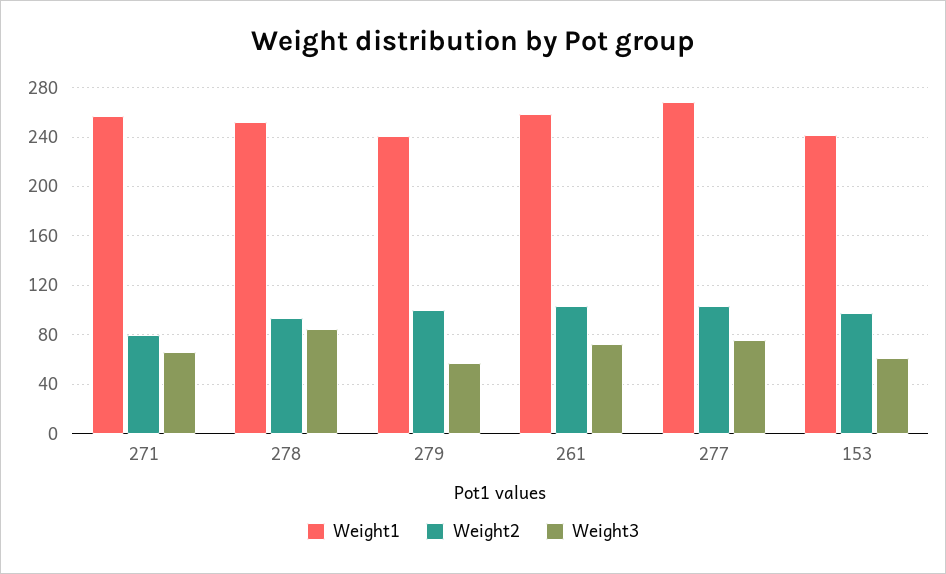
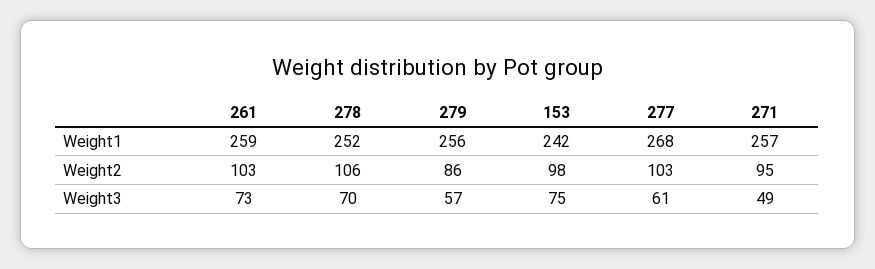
Weight2, 271: 80 -> 95
Weight3, 271: 65 -> 49
Weight2, 278: 95 -> 106
Weight3, 278: 85 -> 70
Weight1, 279: 240 -> 256
Weight2, 279: 100 -> 86
Weight3, 277: 75 -> 61
Weight3, 153: 60 -> 75

